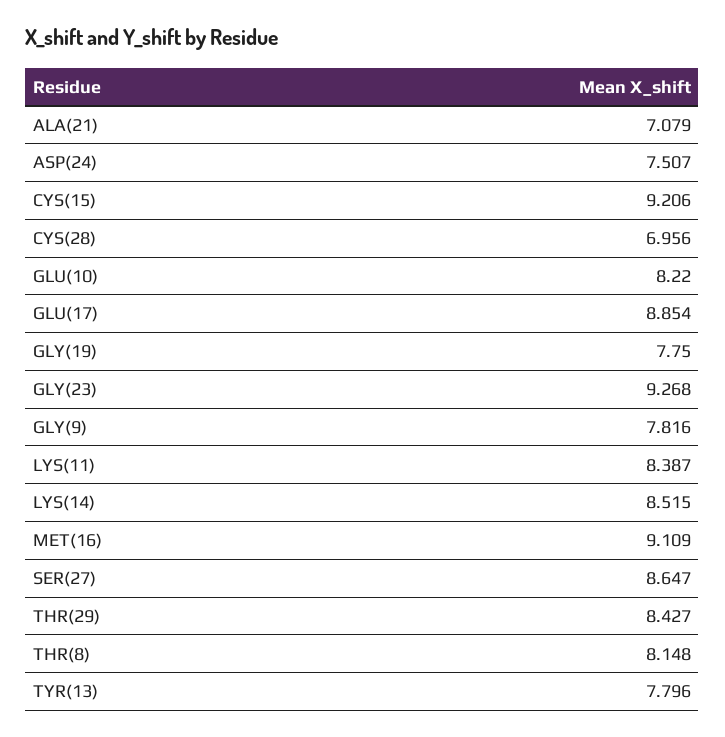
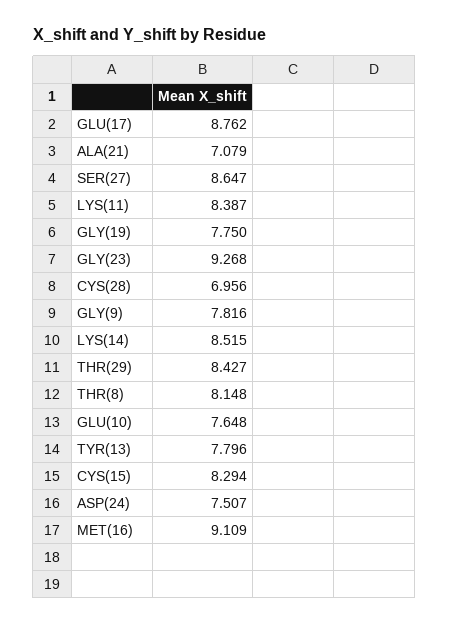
CYS(15): 9.206 -> 8.294
GLU(10): 8.22 -> 7.648
GLU(17): 8.854 -> 8.762

